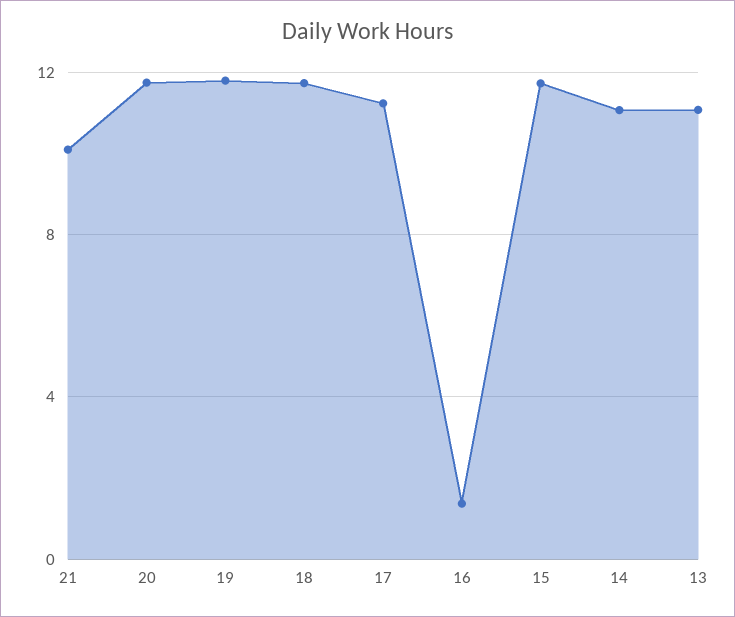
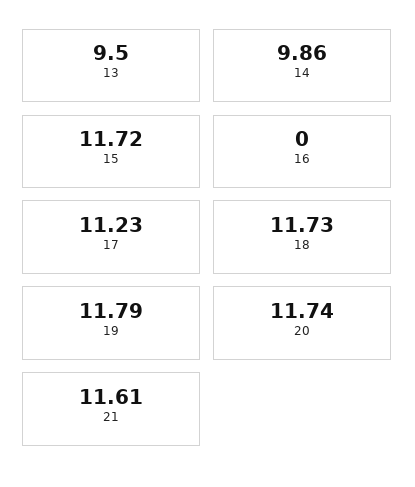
21: 10 -> 11.61
16: 1.5 -> 0
14: 11 -> 9.86
13: 11 -> 9.5

